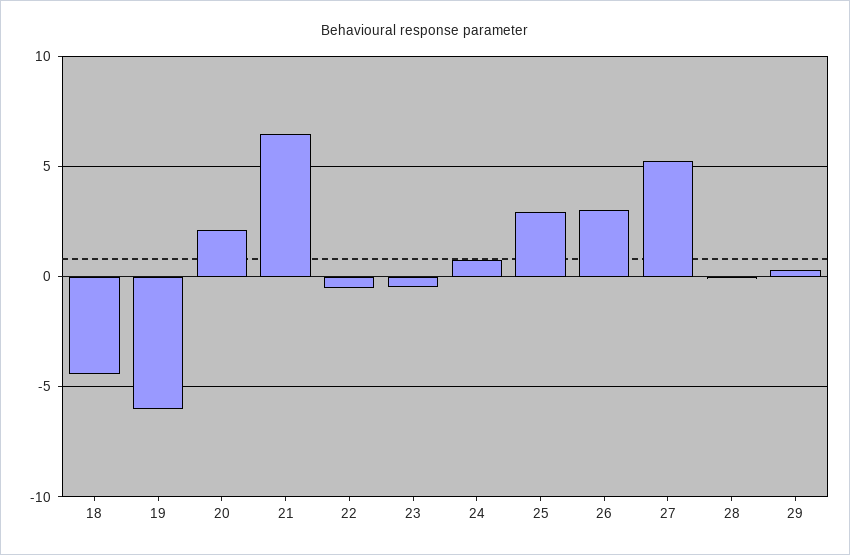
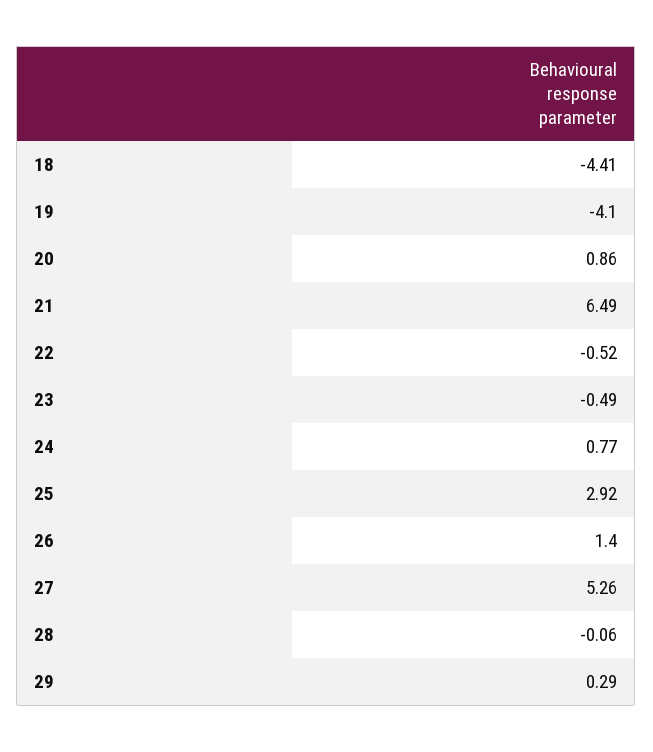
19: -6 -> -4.1
20: 2 -> 0.86
26: 3 -> 1.4

